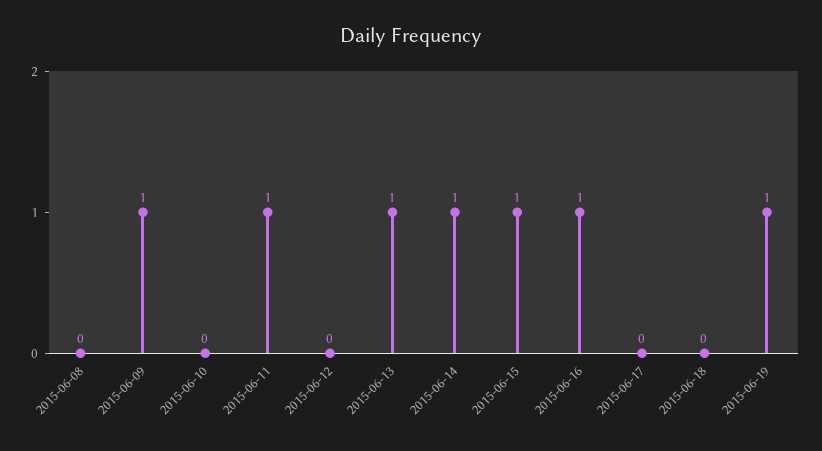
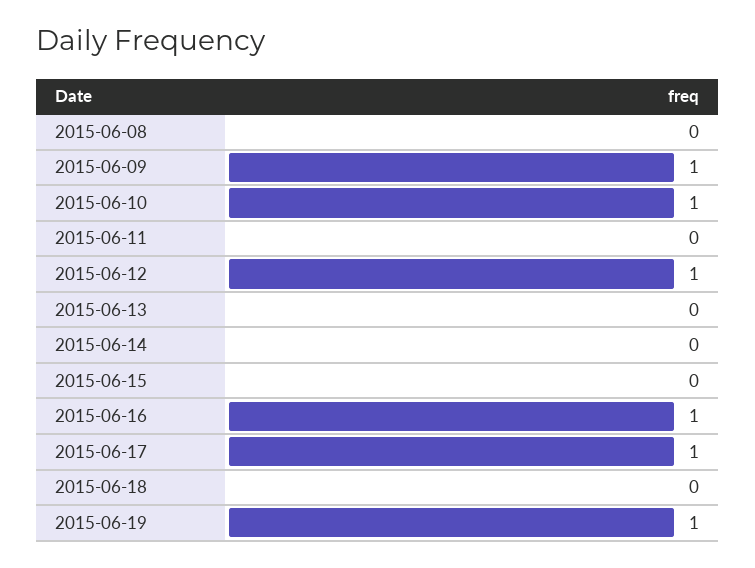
2015-06-10: 0 -> 1
2015-06-11: 1 -> 0
2015-06-12: 0 -> 1
2015-06-13: 1 -> 0
2015-06-14: 1 -> 0
2015-06-15: 1 -> 0
2015-06-17: 0 -> 1

